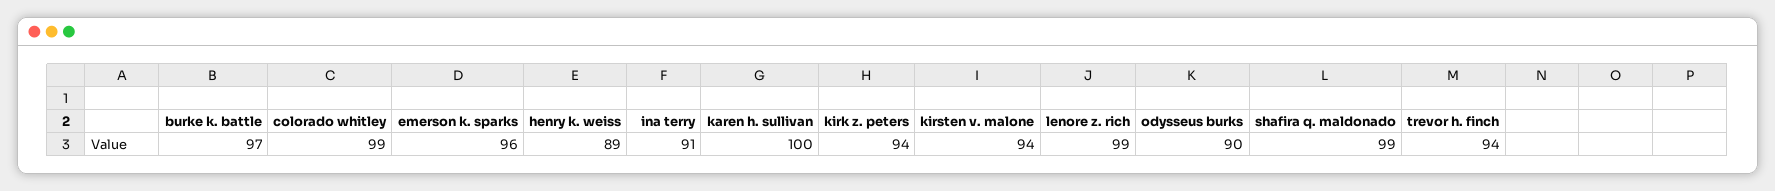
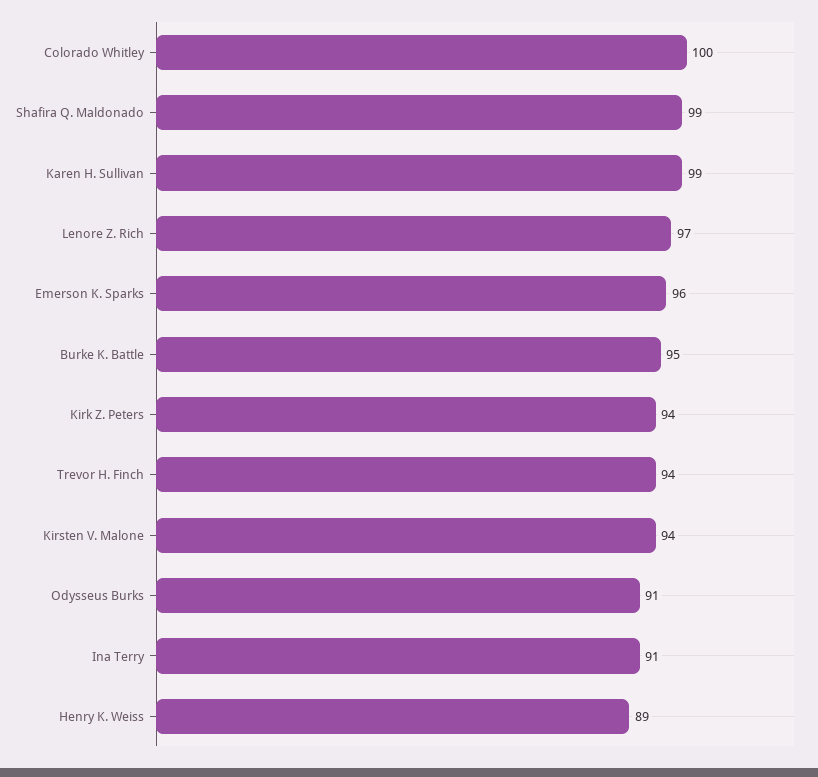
burke k. battle: 97 -> 95
colorado whitley: 99 -> 100
karen h. sullivan: 100 -> 99
lenore z. rich: 99 -> 97
odysseus burks: 90 -> 91

